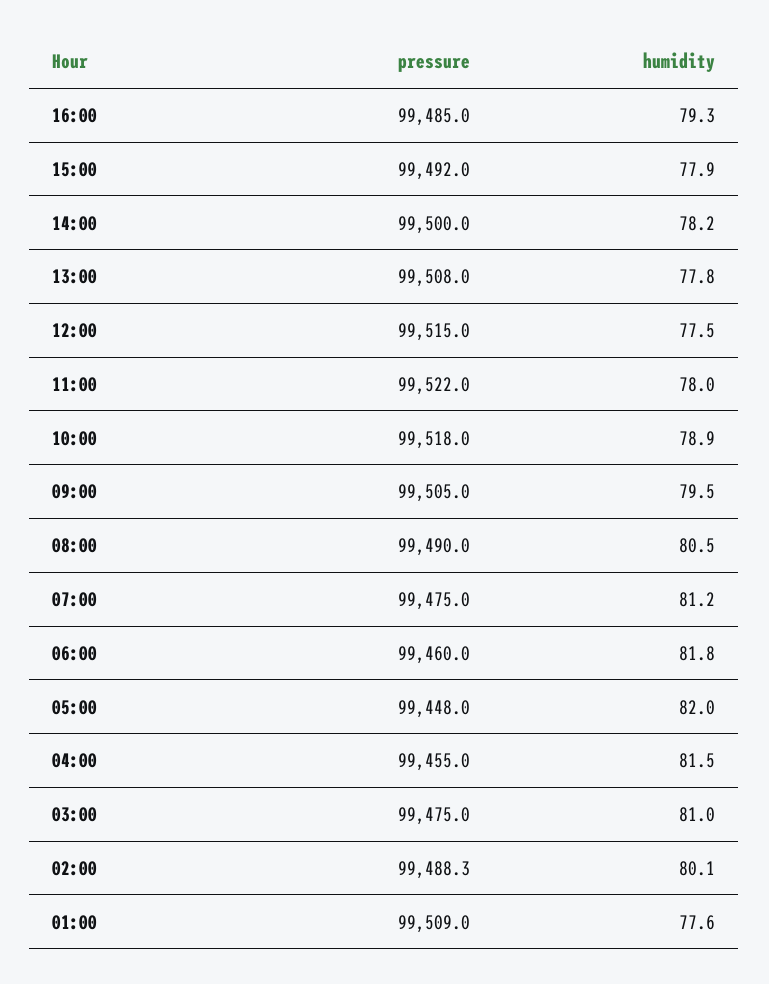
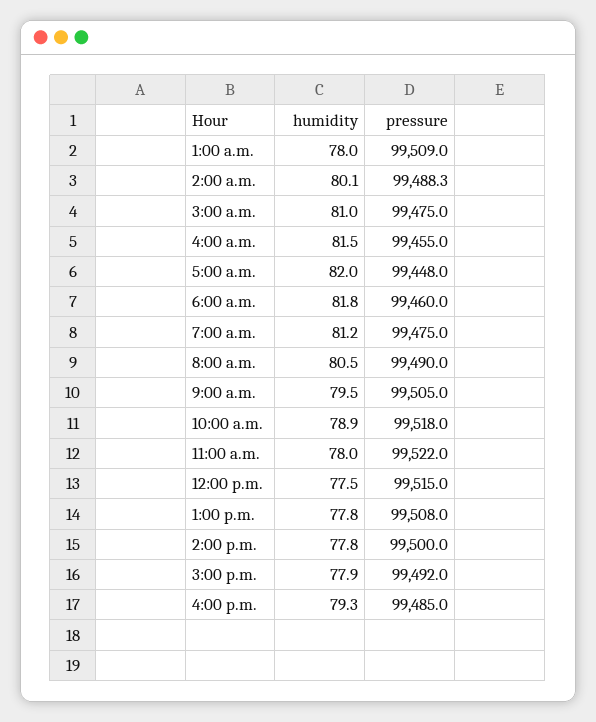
humidity, 14:00: 78.2 -> 77.8
humidity, 01:00: 77.6 -> 78

